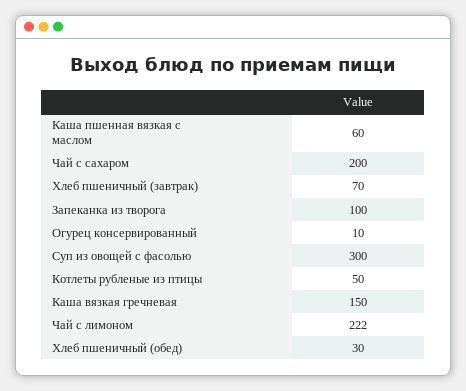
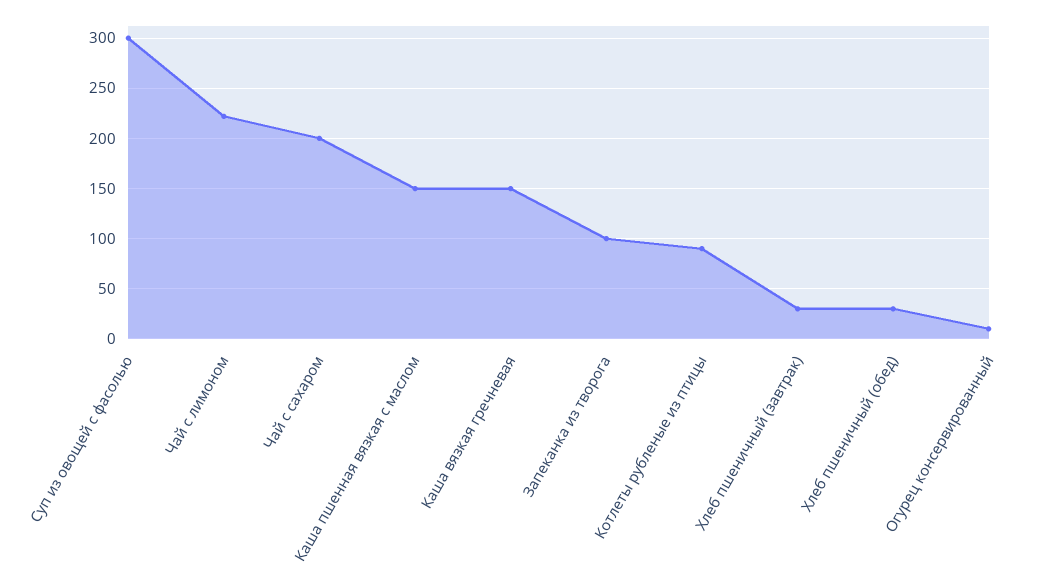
Каша пшенная вязкая с маслом: 60 -> 150
Хлеб пшеничный (завтрак): 70 -> 30
Котлеты рубленые из птицы: 50 -> 90

